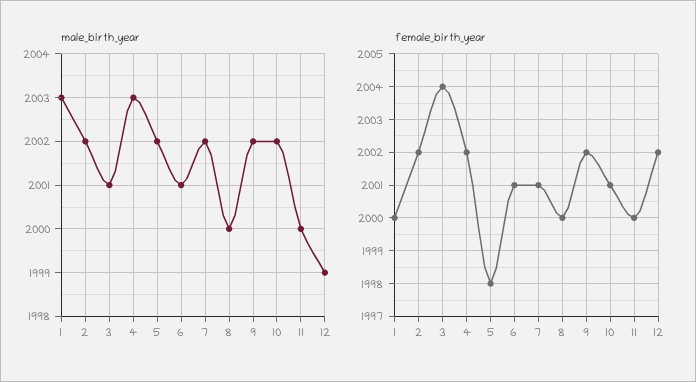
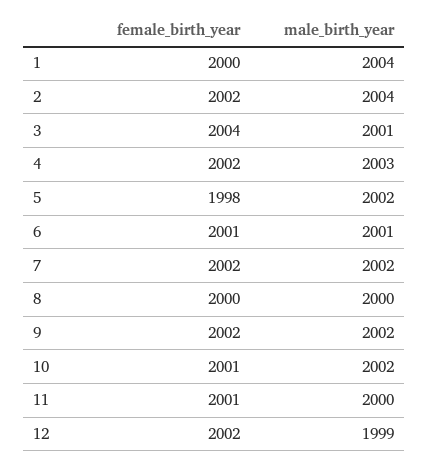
male_birth_year, 1: 2003 -> 2004
male_birth_year, 2: 2002 -> 2004
female_birth_year, 7: 2001 -> 2002
female_birth_year, 11: 2000 -> 2001

